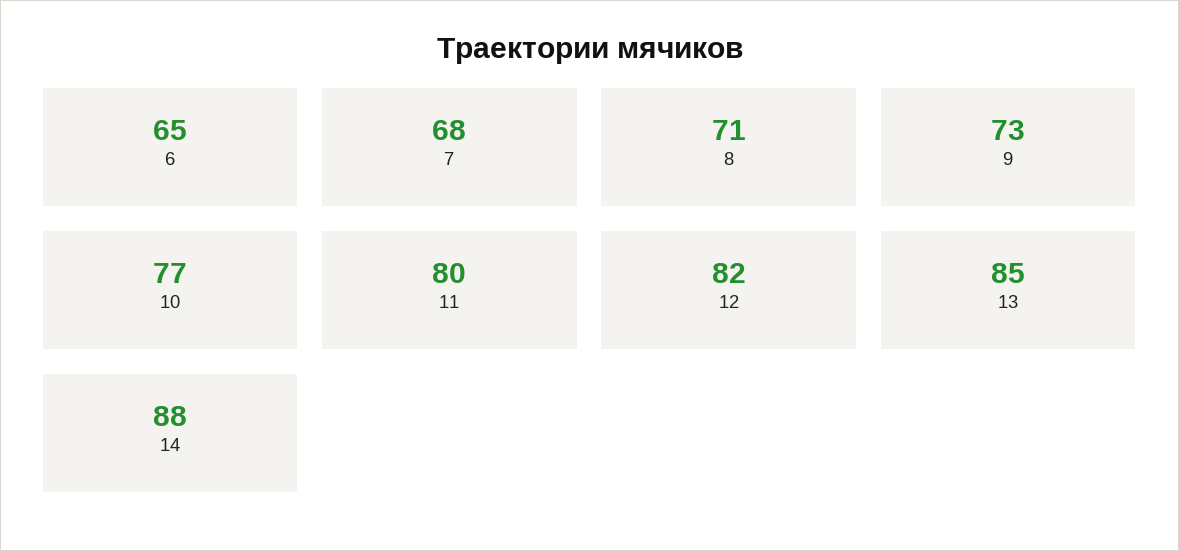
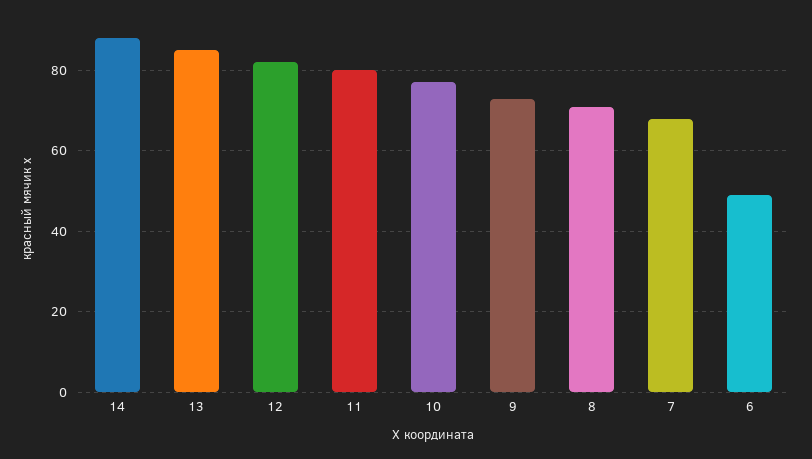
6: 65 -> 50

